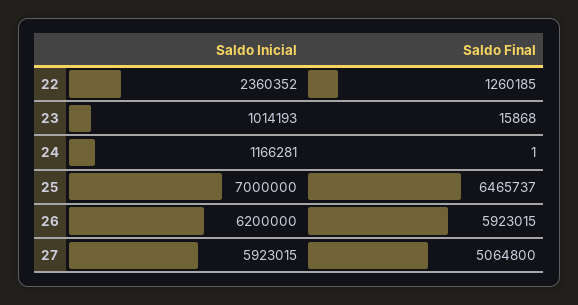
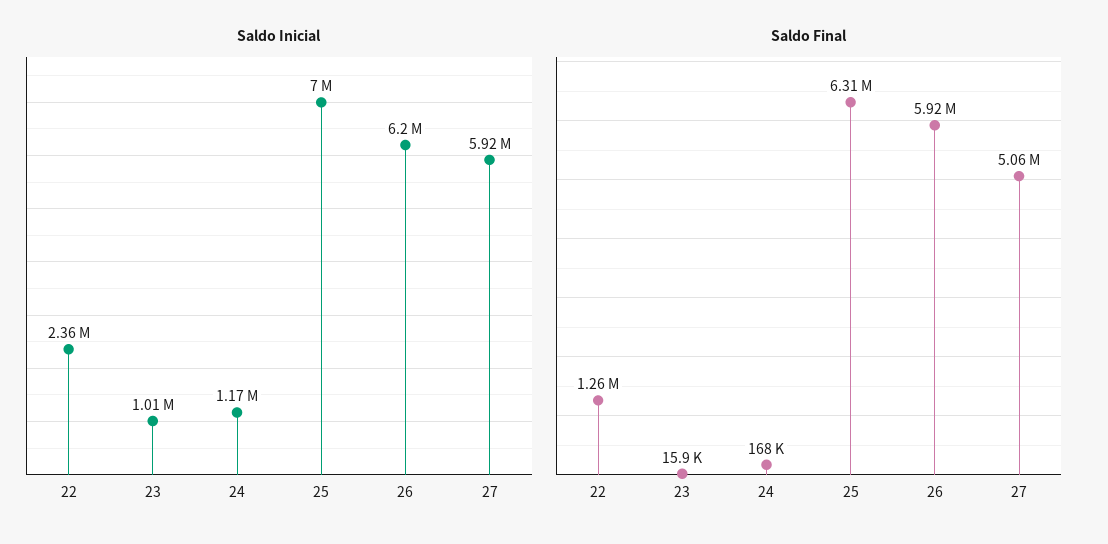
Saldo Final, 24: 1 -> 168000
Saldo Final, 25: 6465737 -> 6310000

